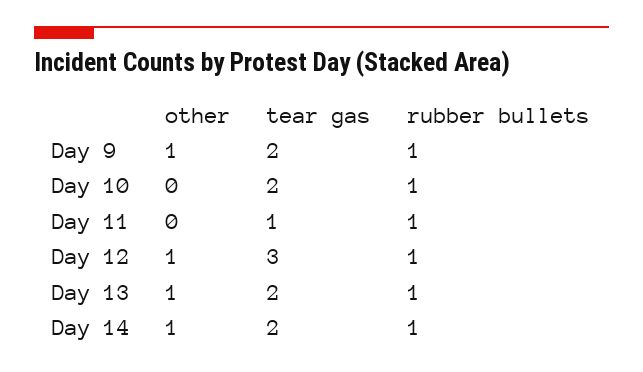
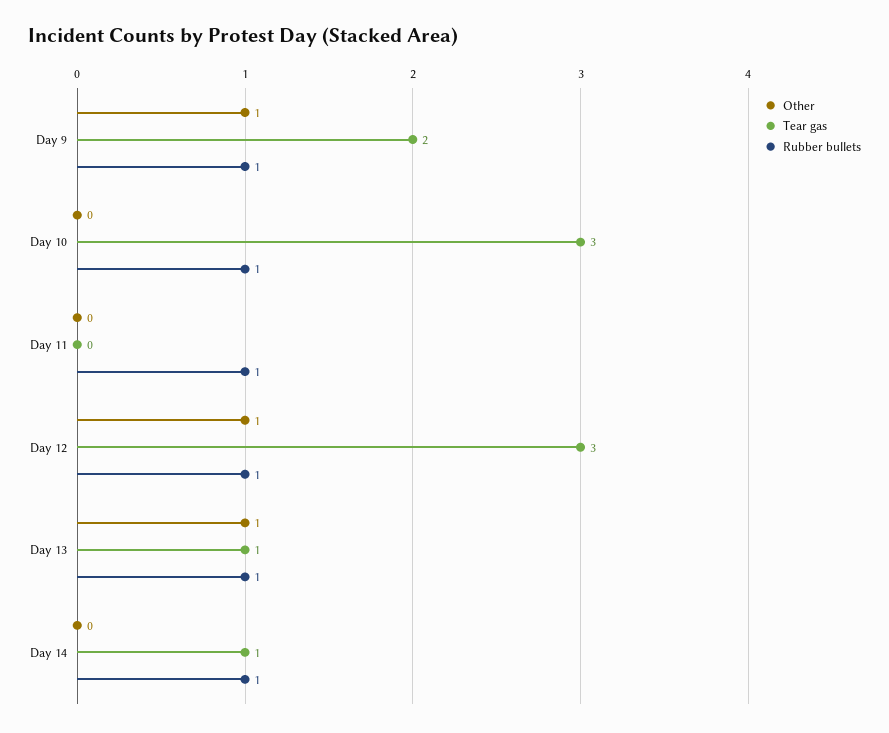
tear gas, Day 10: 2 -> 3
tear gas, Day 11: 1 -> 0
tear gas, Day 13: 2 -> 1
other, Day 14: 1 -> 0
tear gas, Day 14: 2 -> 1

